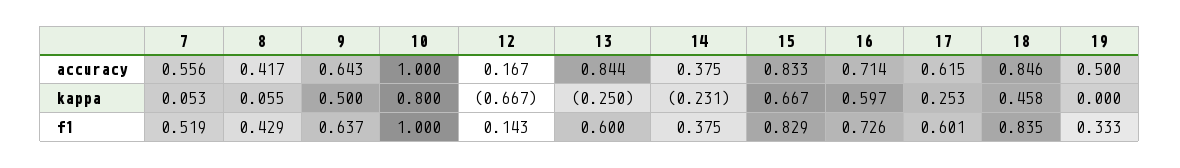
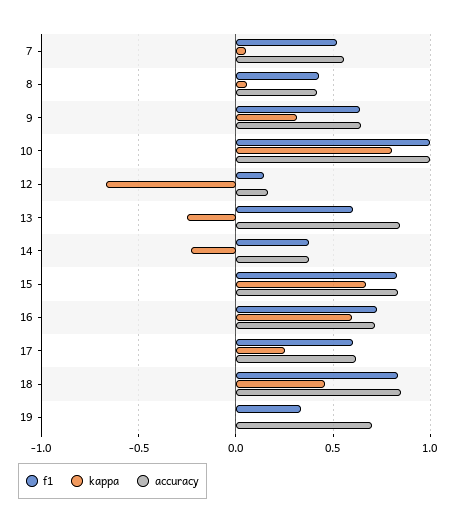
accuracy, 19: 0.5 -> 0.7
kappa, 9: 0.5 -> 0.3

